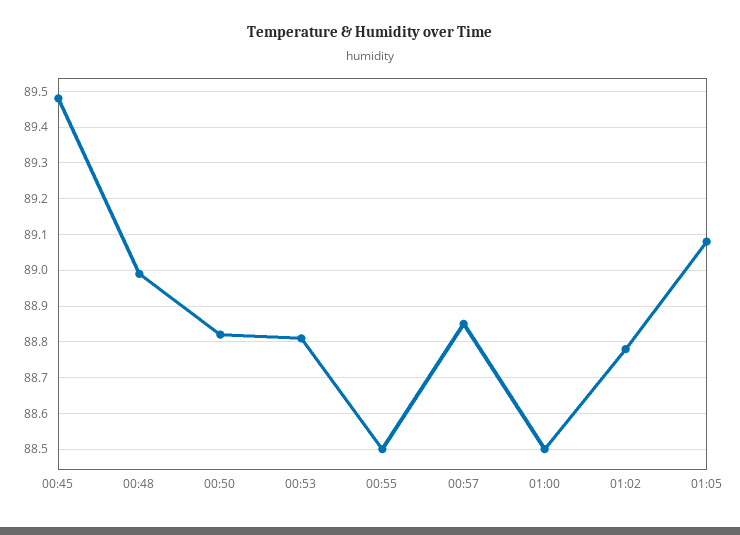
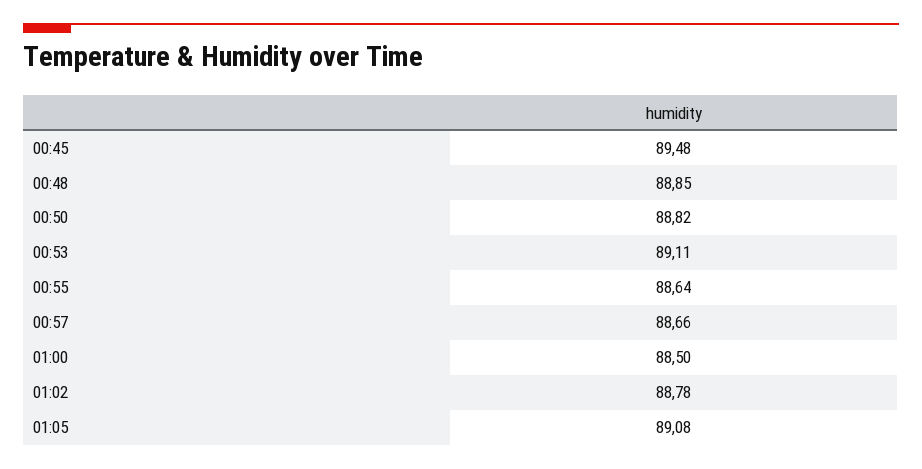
00:48: 89 -> 88.85
00:53: 88.8 -> 89.11
00:55: 88.5 -> 88.64
00:57: 88.85 -> 88.66

